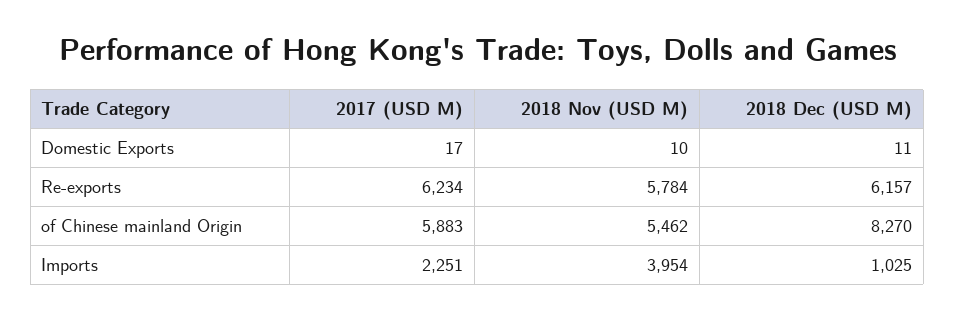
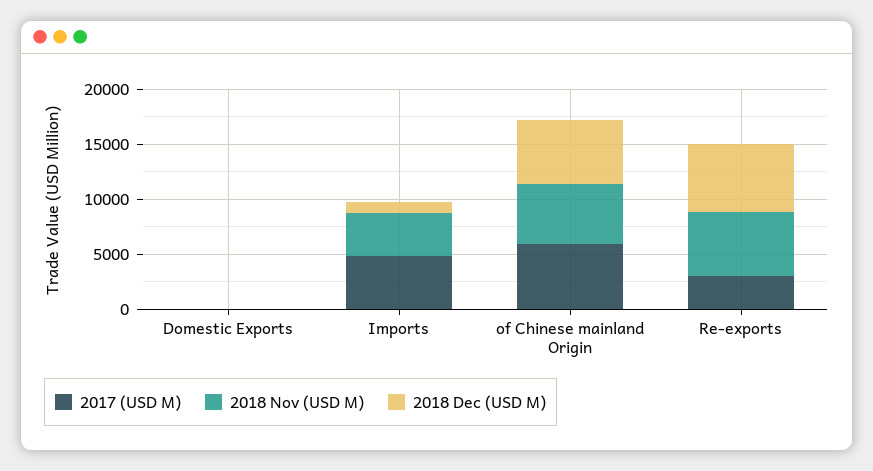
2017 (USD M), Re-exports: 6234 -> 3000
2018 Dec (USD M), of Chinese mainland Origin: 8270 -> 6000
2017 (USD M), Imports: 2251 -> 5000

